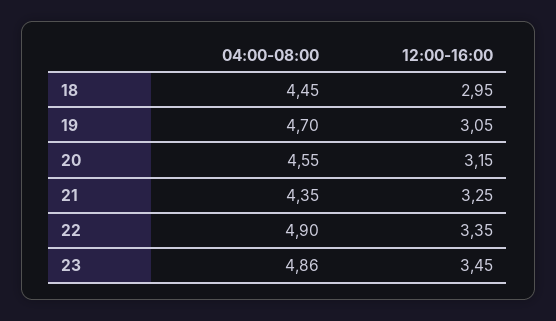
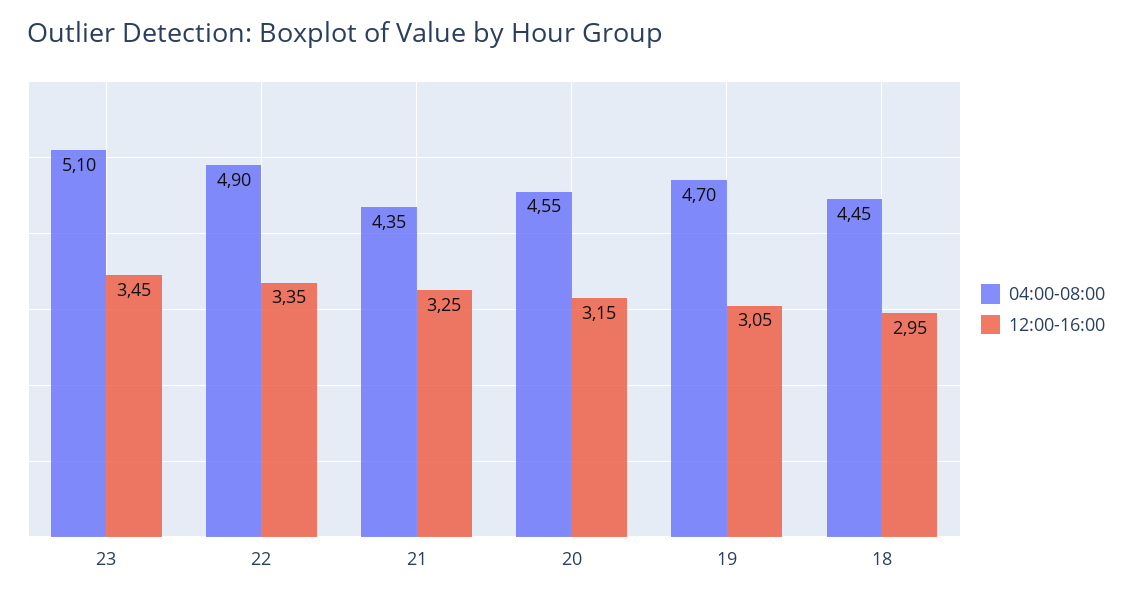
04:00-08:00, 23: 4.86 -> 5.1

